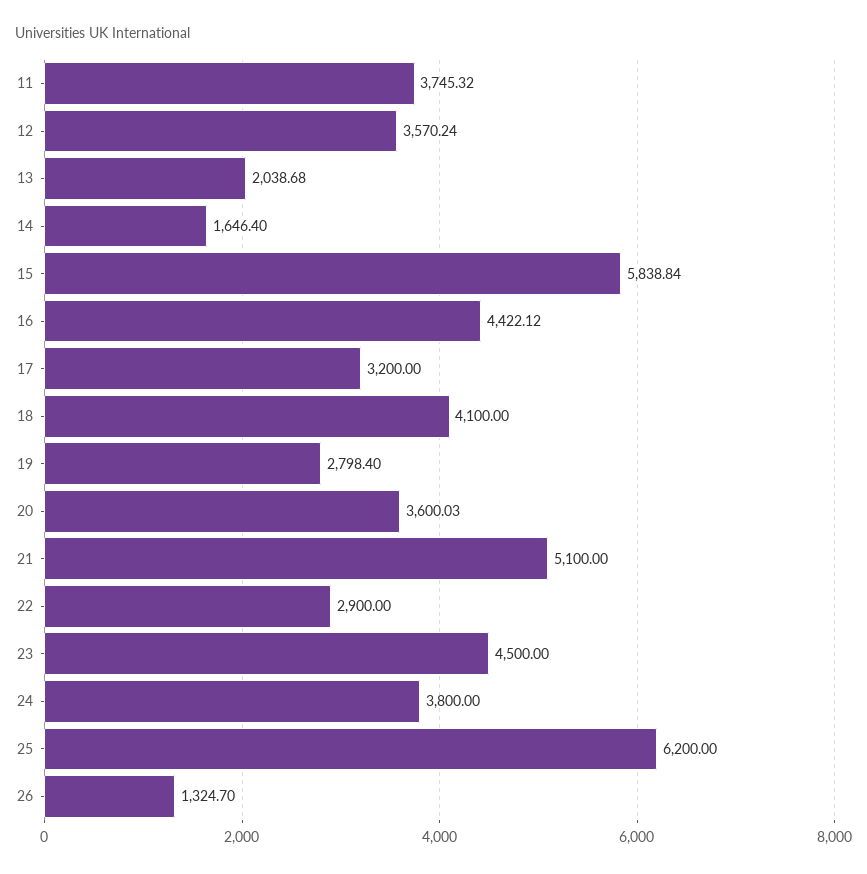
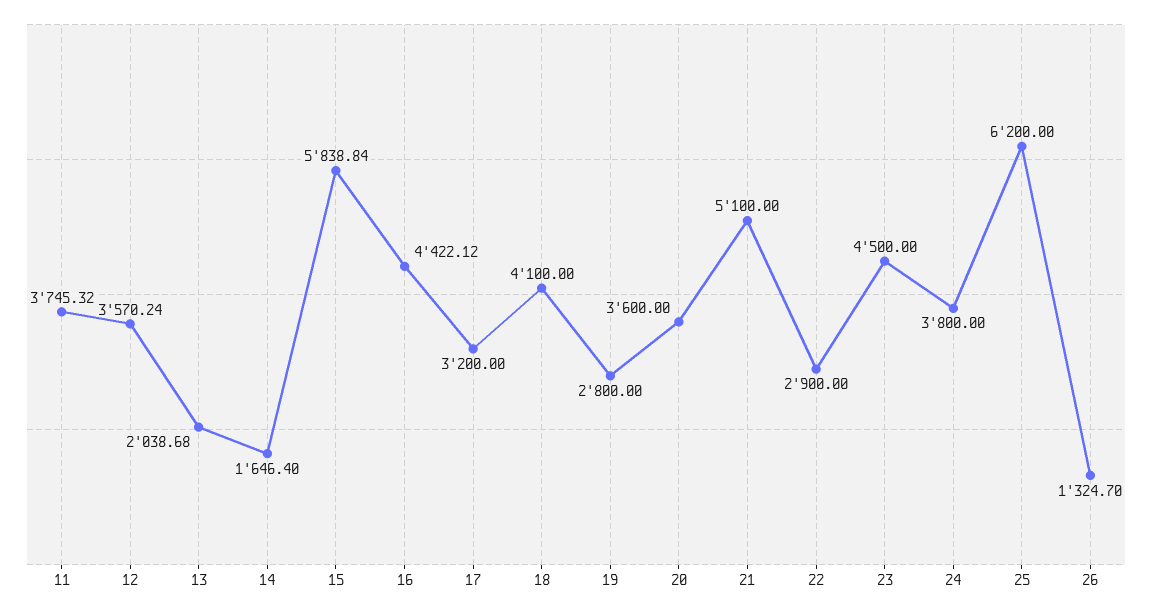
19: 2798.4 -> 2800
20: 3600.03 -> 3600

